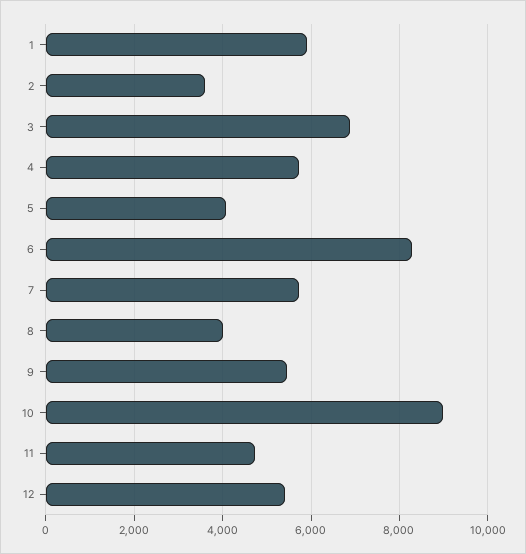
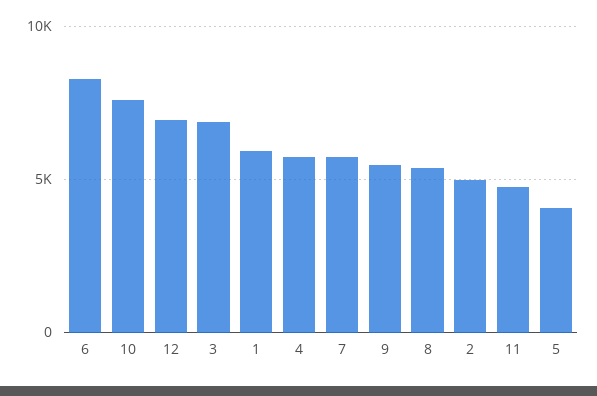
2: 3600 -> 5000
8: 4000 -> 5500
10: 9000 -> 7500
12: 5400 -> 7000

